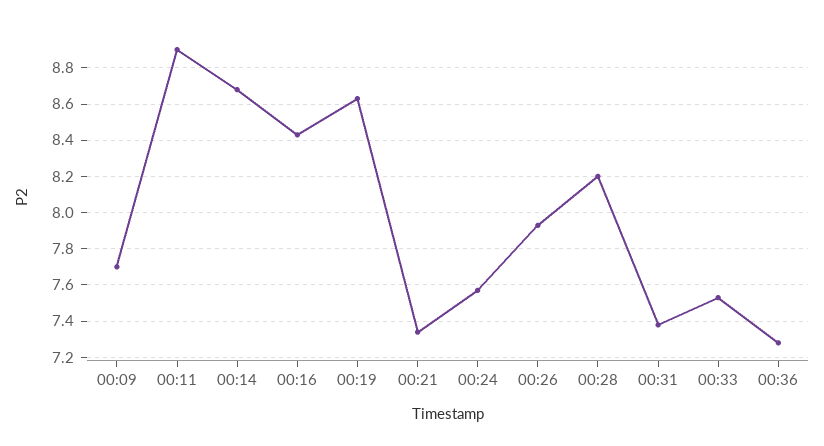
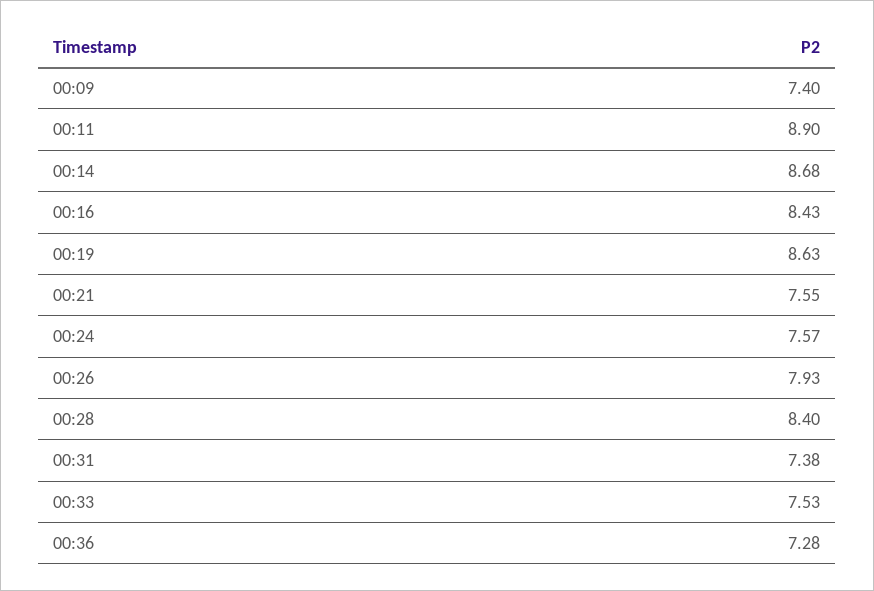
00:09: 7.7 -> 7.4
00:21: 7.35 -> 7.55
00:28: 8.2 -> 8.4

